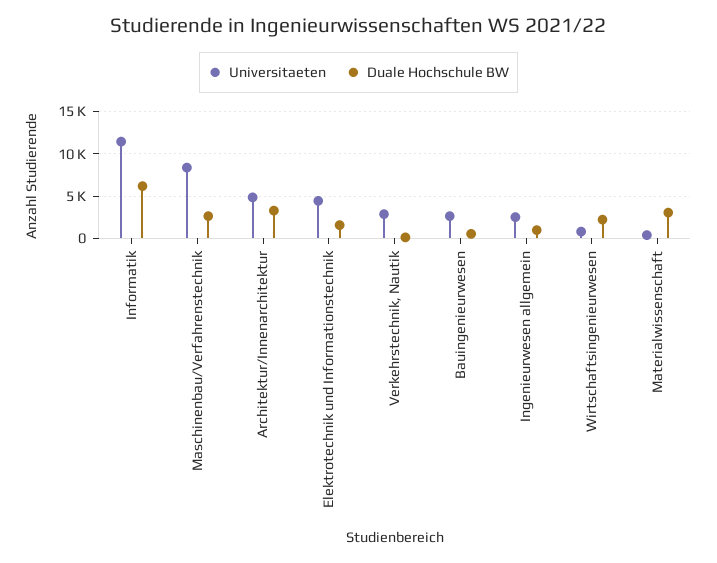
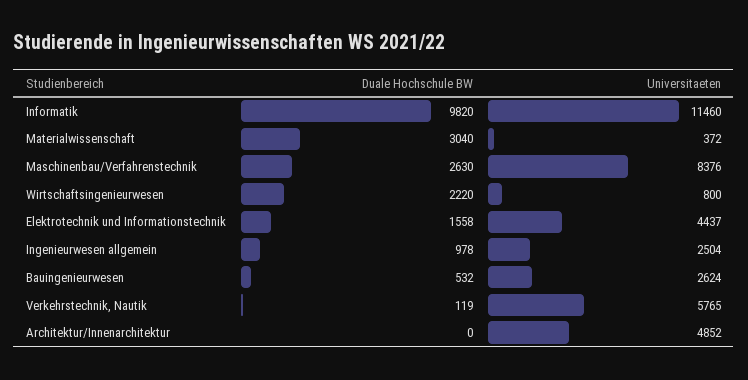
Duale Hochschule BW, Informatik: 6000 -> 9820
Duale Hochschule BW, Architektur/Innenarchitektur: 3000 -> 0
Universitaeten, Verkehrstechnik, Nautik: 3000 -> 5765

